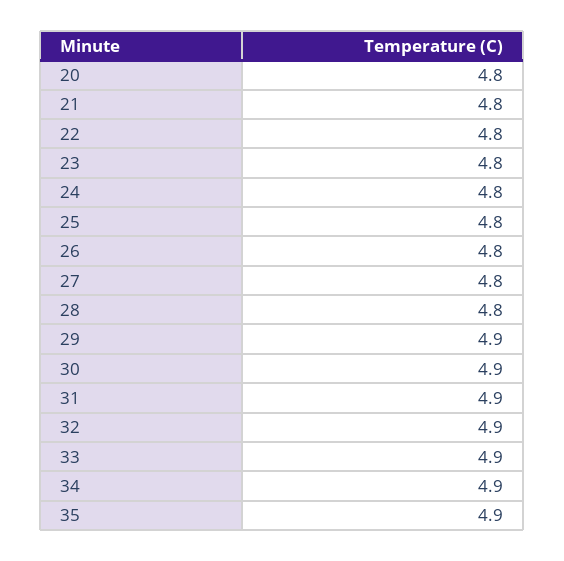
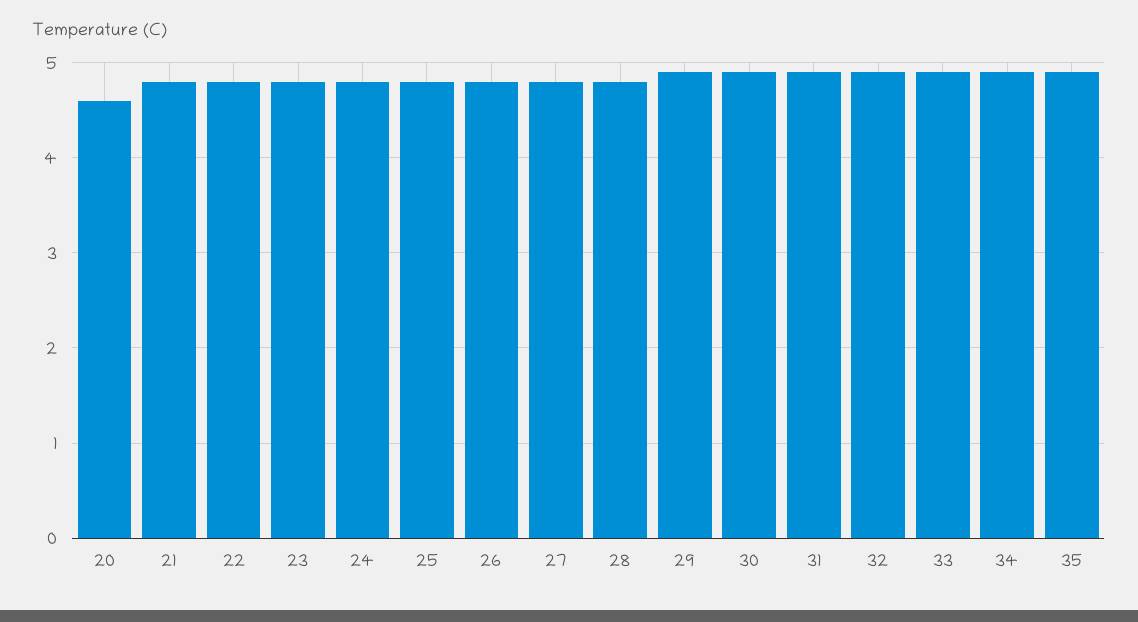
20: 4.8 -> 4.6

